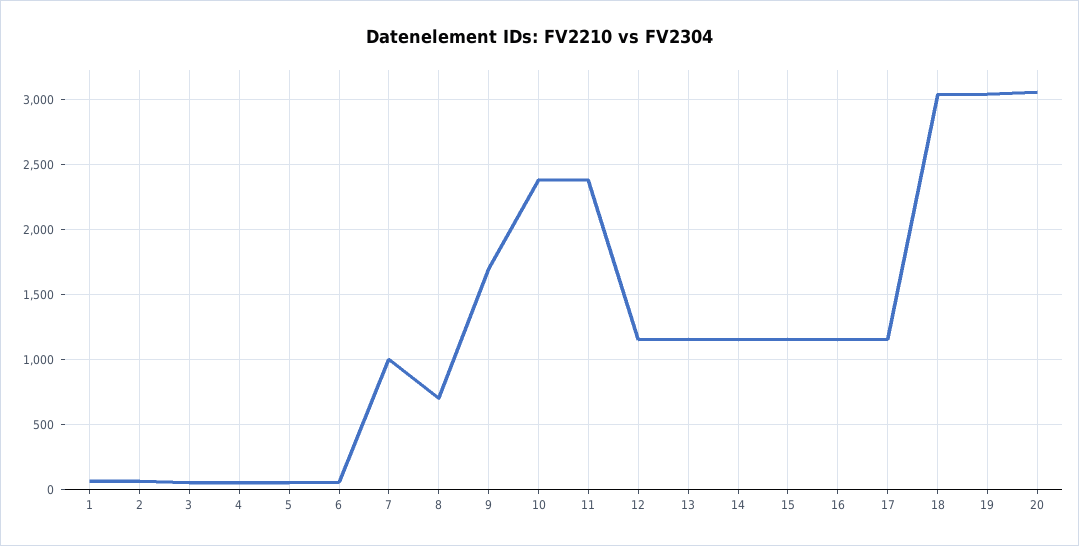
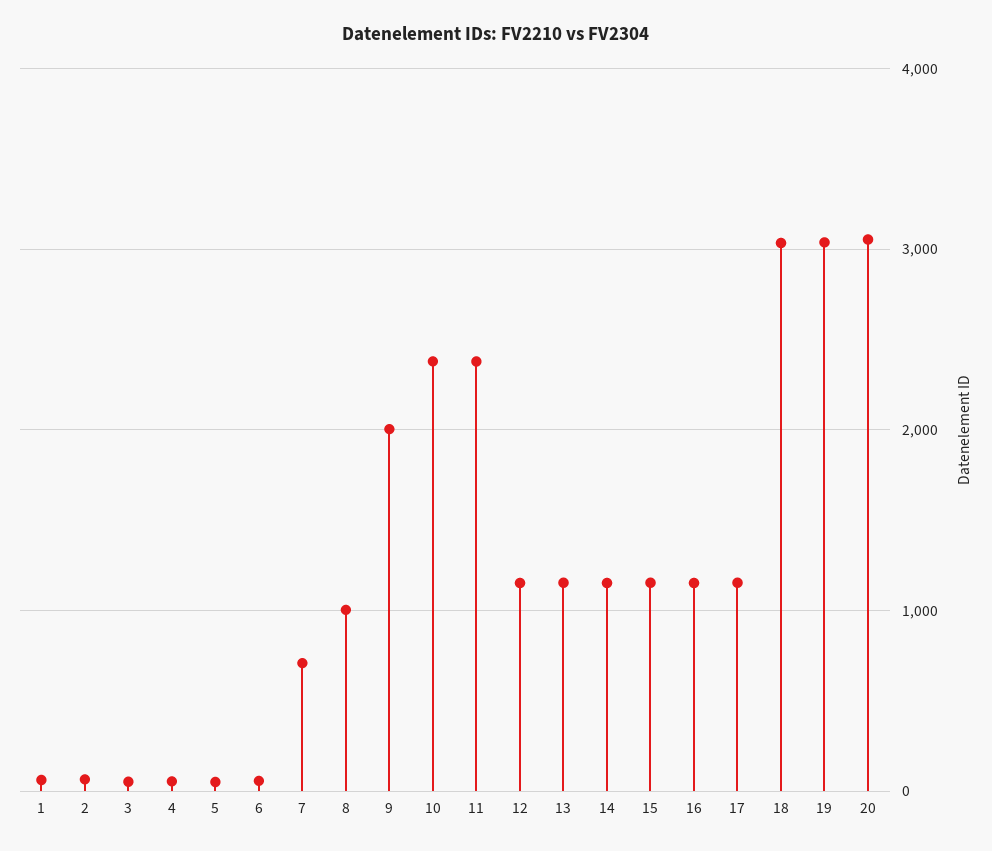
7: 1000 -> 700
8: 700 -> 1000
9: 1700 -> 2000

